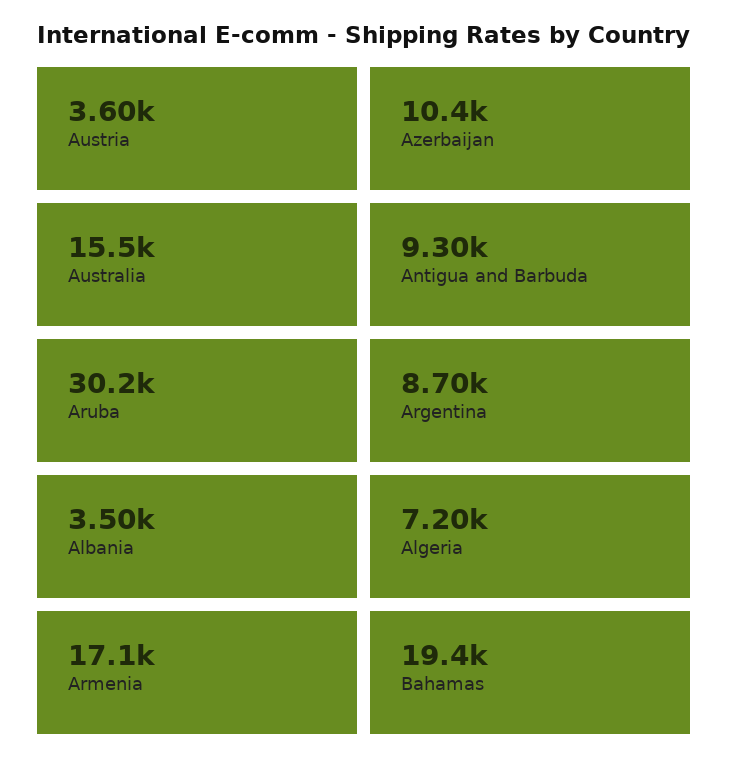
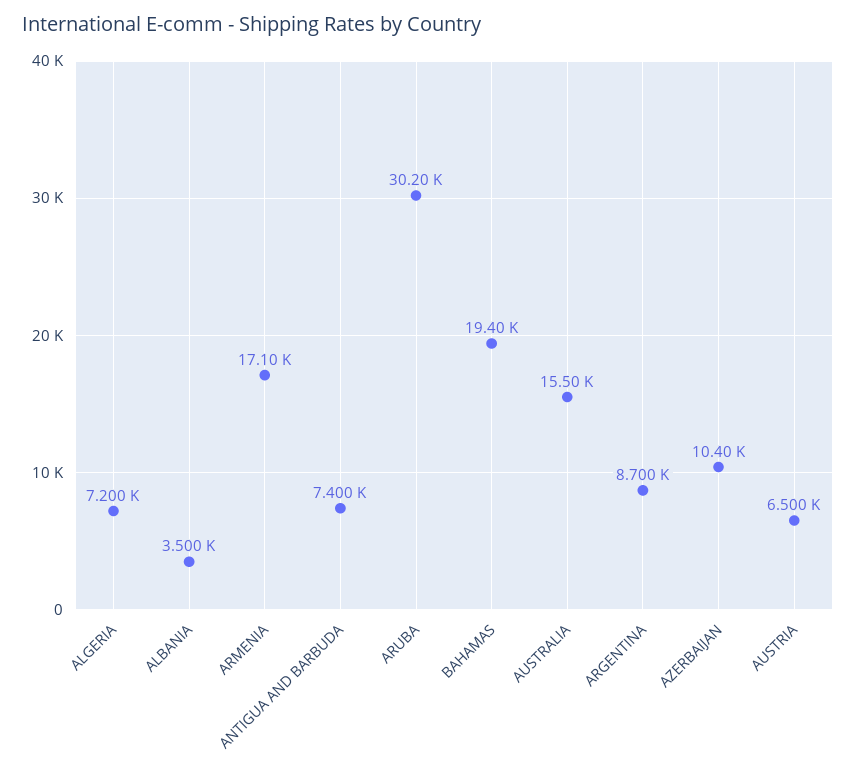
Austria: 3600 -> 6500
Antigua and Barbuda: 9300 -> 7400

